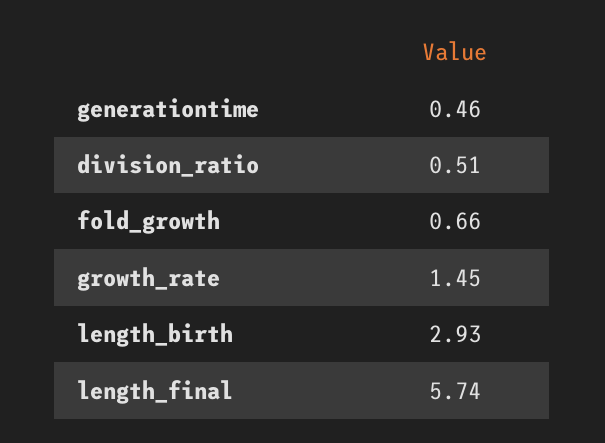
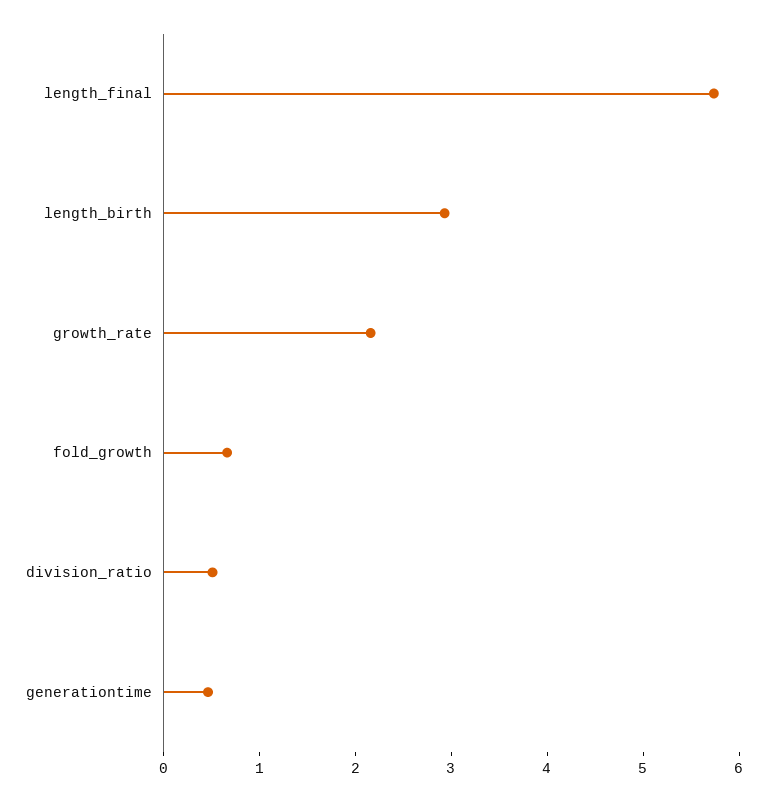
growth_rate: 1.45 -> 2.2

